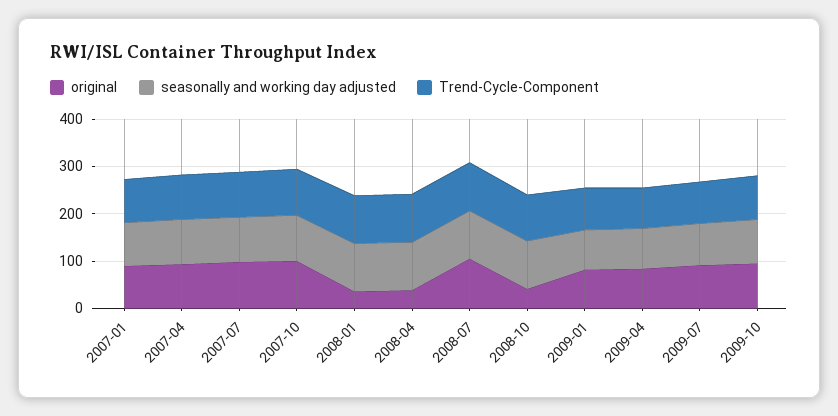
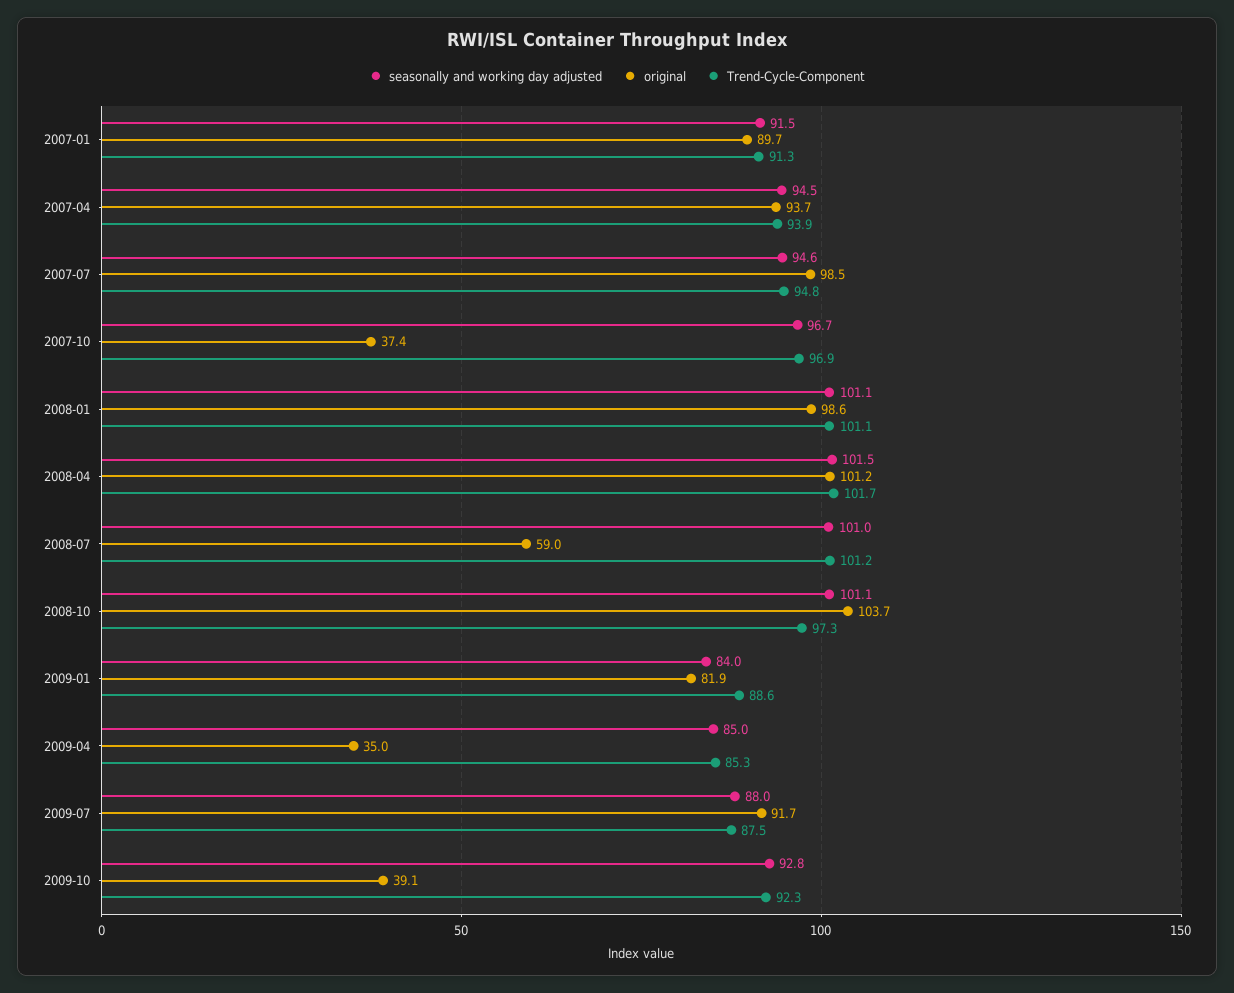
original, 2007-10: 100 -> 37.4
original, 2008-01: 40 -> 98.6
original, 2008-04: 40 -> 101.2
original, 2008-07: 100 -> 59
original, 2008-10: 40 -> 103.7
original, 2009-04: 80 -> 35
original, 2009-10: 100 -> 39.1

